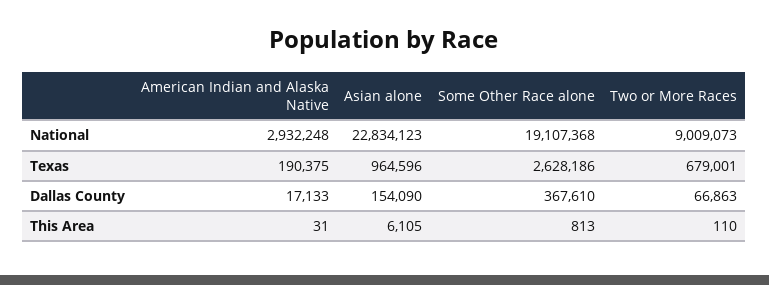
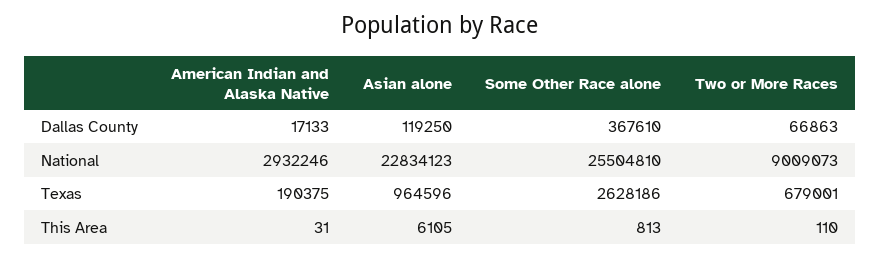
American Indian and Alaska Native, National: 2932248 -> 2932246
Some Other Race alone, National: 19107368 -> 25504810
Asian alone, Dallas County: 154090 -> 119250

